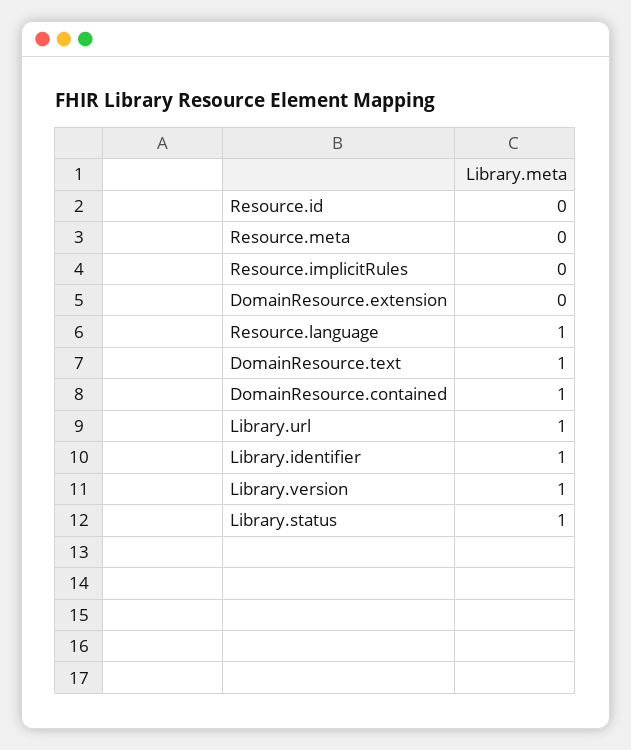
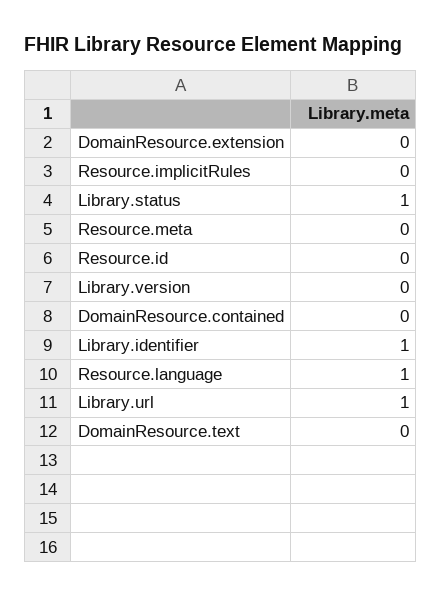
DomainResource.text: 1 -> 0
DomainResource.contained: 1 -> 0
Library.version: 1 -> 0

